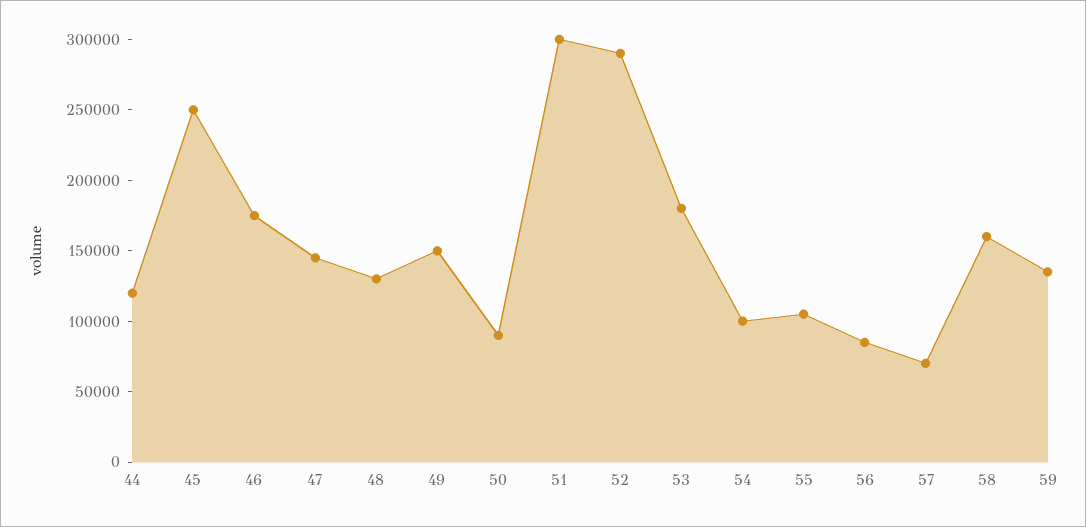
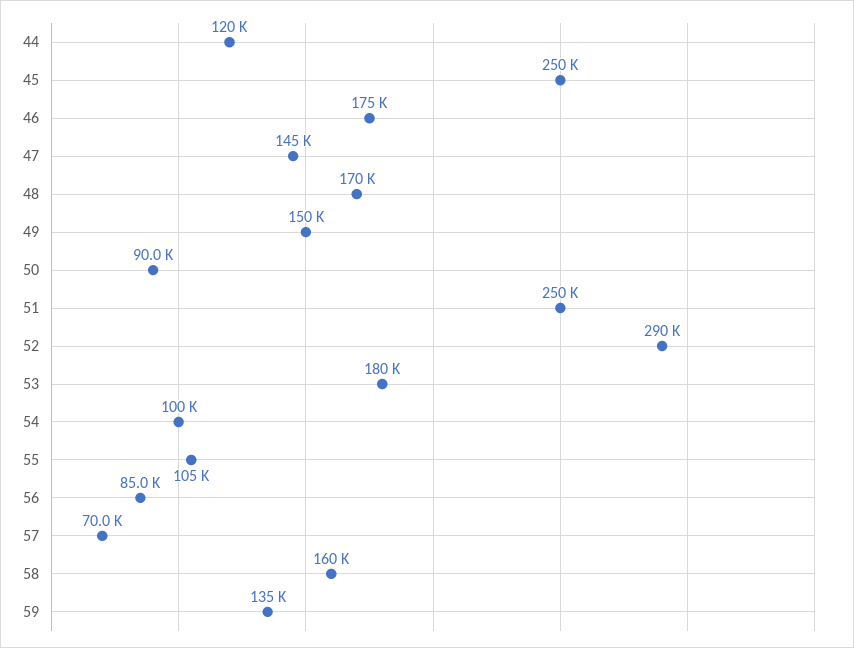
48: 130000 -> 170000
51: 300000 -> 250000

